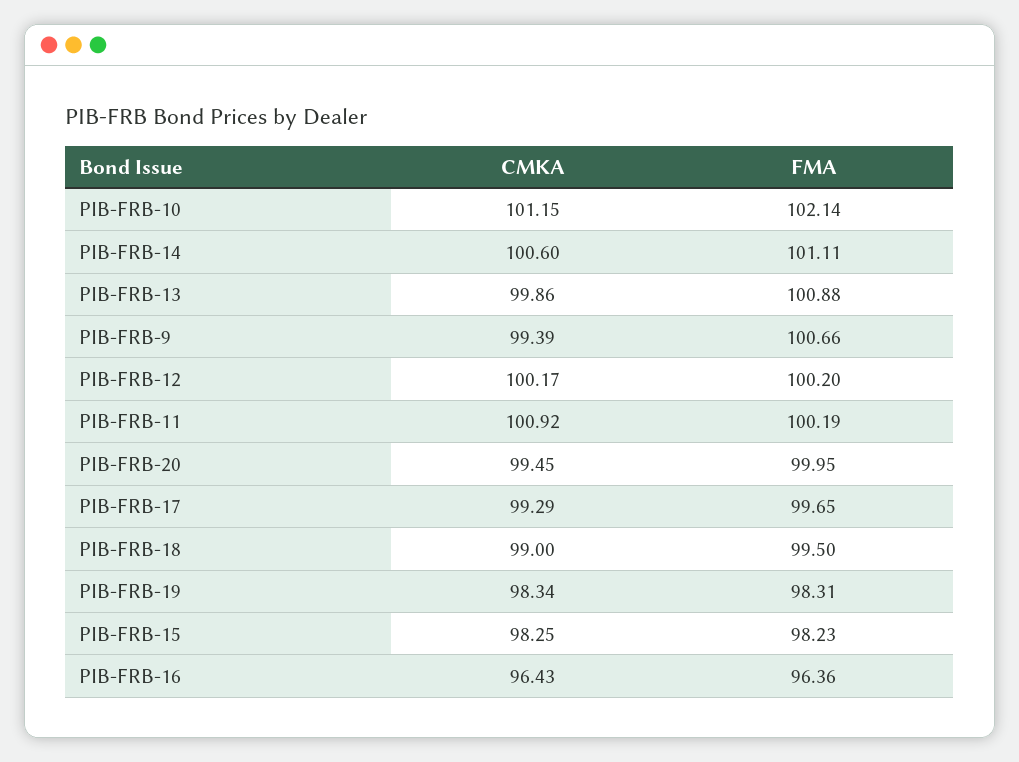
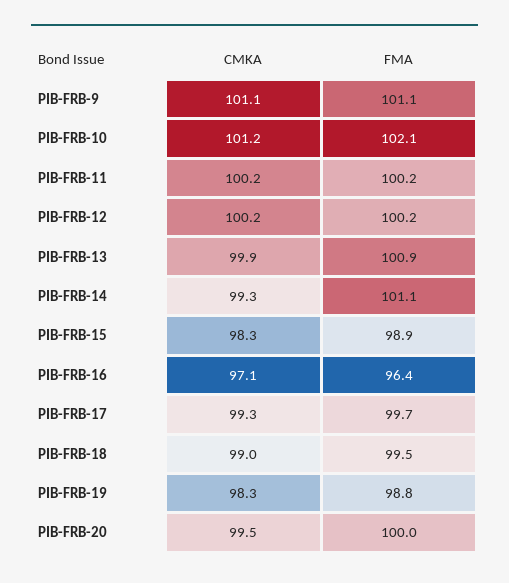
CMKA, PIB-FRB-14: 100.6 -> 99.3
CMKA, PIB-FRB-9: 99.39 -> 101.1
FMA, PIB-FRB-9: 100.66 -> 101.1
CMKA, PIB-FRB-11: 100.92 -> 100.2
FMA, PIB-FRB-19: 98.31 -> 98.8
FMA, PIB-FRB-15: 98.23 -> 98.9
CMKA, PIB-FRB-16: 96.43 -> 97.1

